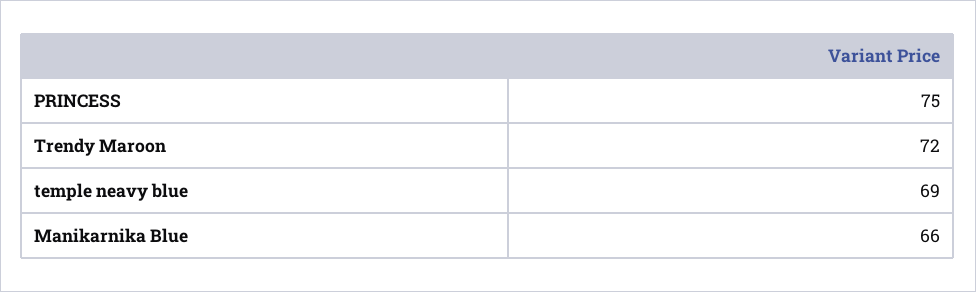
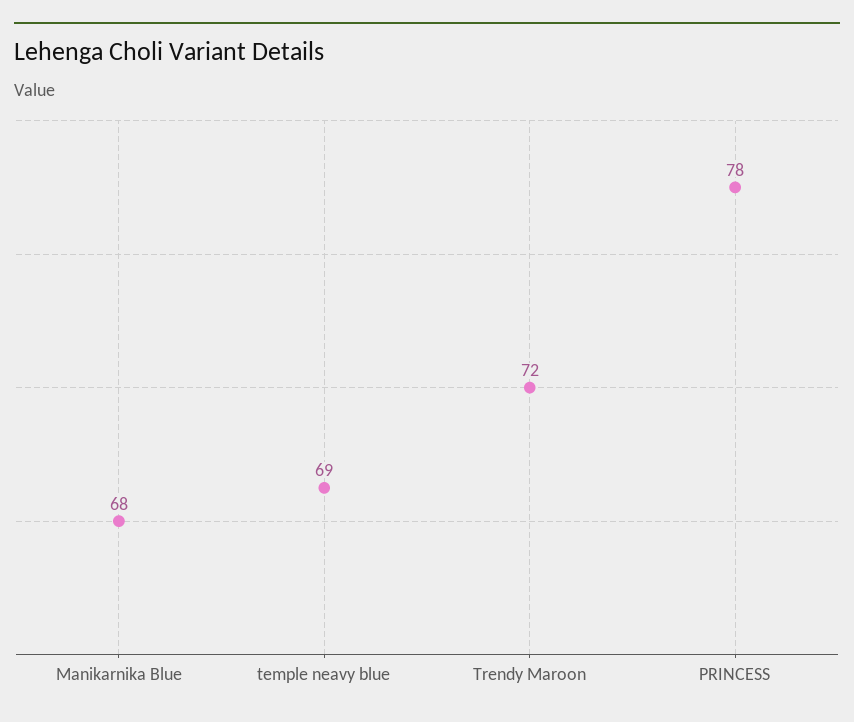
PRINCESS: 75 -> 78
Manikarnika Blue: 66 -> 68

